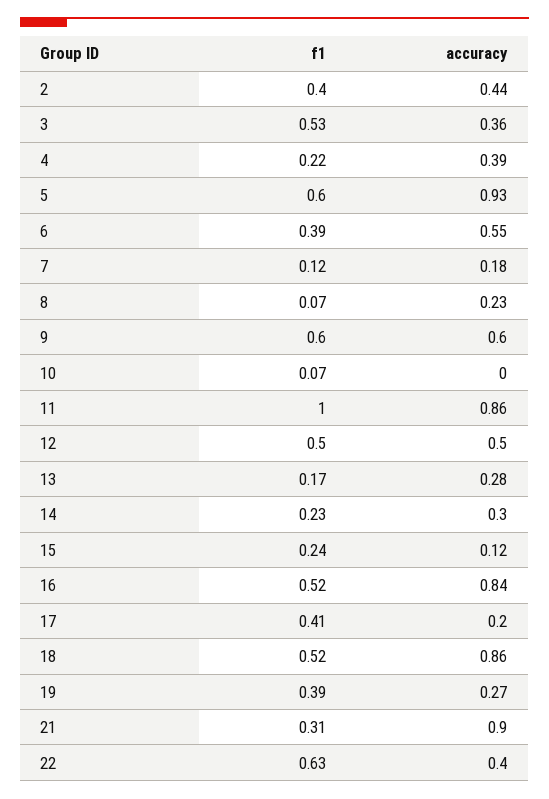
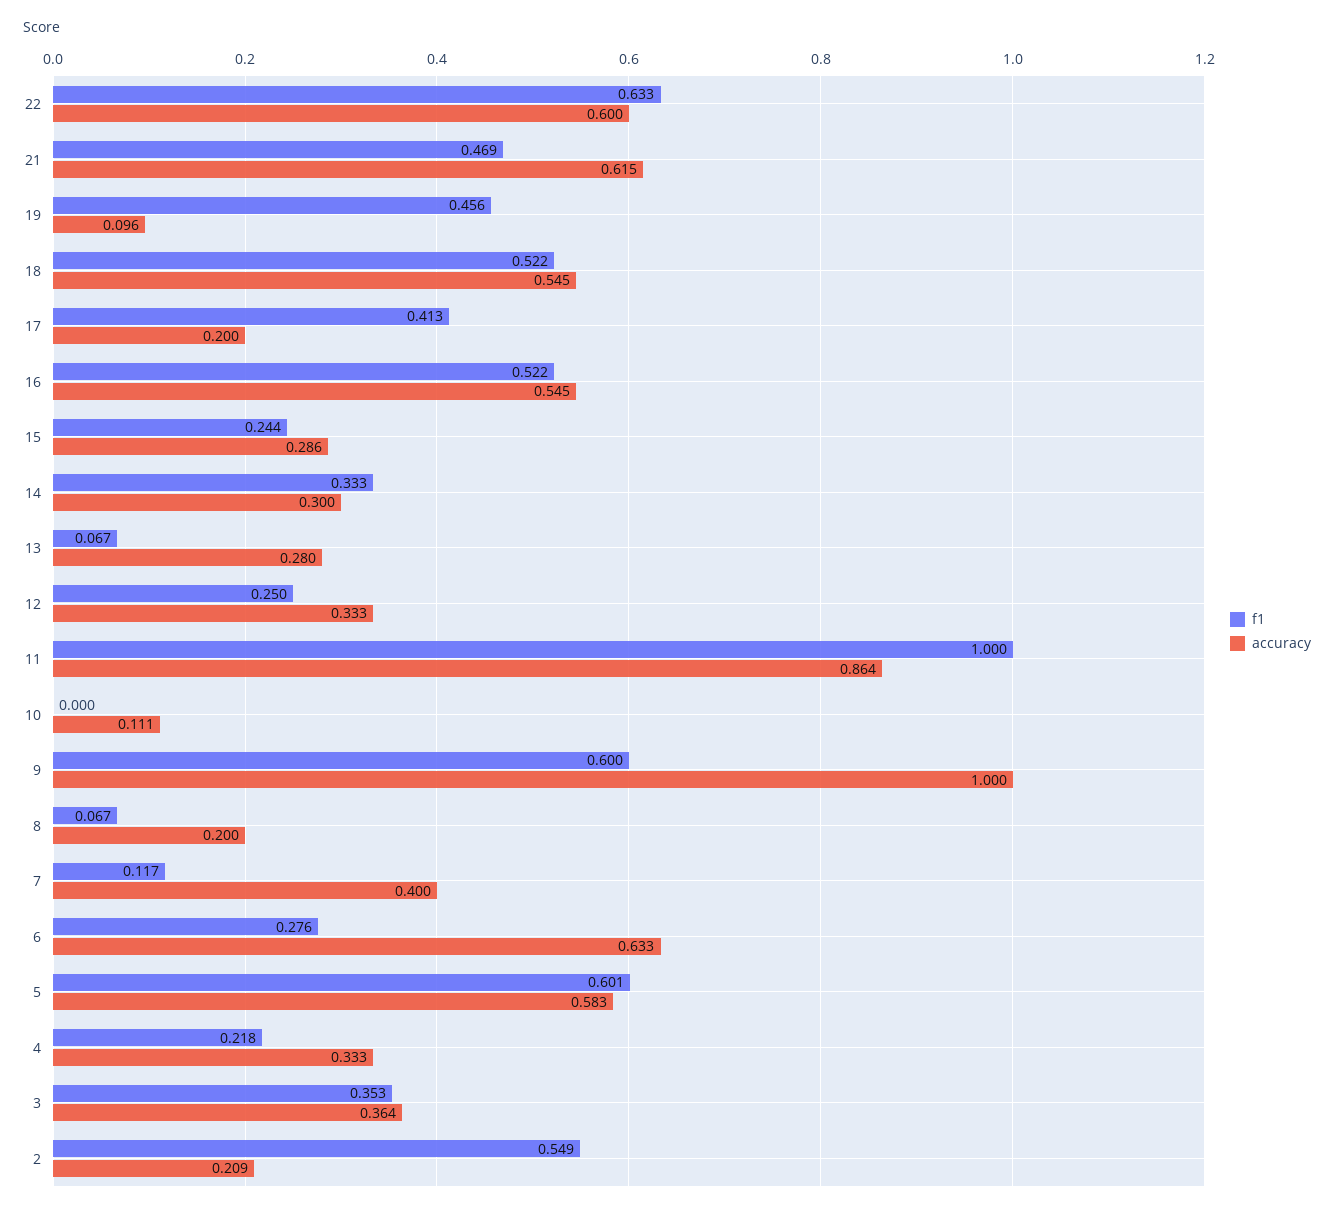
f1, 2: 0.4 -> 0.549
accuracy, 2: 0.44 -> 0.209
f1, 3: 0.53 -> 0.353
accuracy, 4: 0.39 -> 0.333
accuracy, 5: 0.93 -> 0.583
f1, 6: 0.39 -> 0.276
accuracy, 6: 0.55 -> 0.633
accuracy, 7: 0.18 -> 0.4
accuracy, 8: 0.23 -> 0.2
accuracy, 9: 0.6 -> 1
f1, 10: 0.07 -> 0
accuracy, 10: 0 -> 0.111
f1, 12: 0.5 -> 0.25
accuracy, 12: 0.5 -> 0.333
f1, 13: 0.17 -> 0.067
f1, 14: 0.23 -> 0.333
accuracy, 15: 0.12 -> 0.286
accuracy, 16: 0.84 -> 0.545
accuracy, 18: 0.86 -> 0.545
f1, 19: 0.39 -> 0.456
accuracy, 19: 0.27 -> 0.096
f1, 21: 0.31 -> 0.469
accuracy, 21: 0.9 -> 0.615
accuracy, 22: 0.4 -> 0.6

